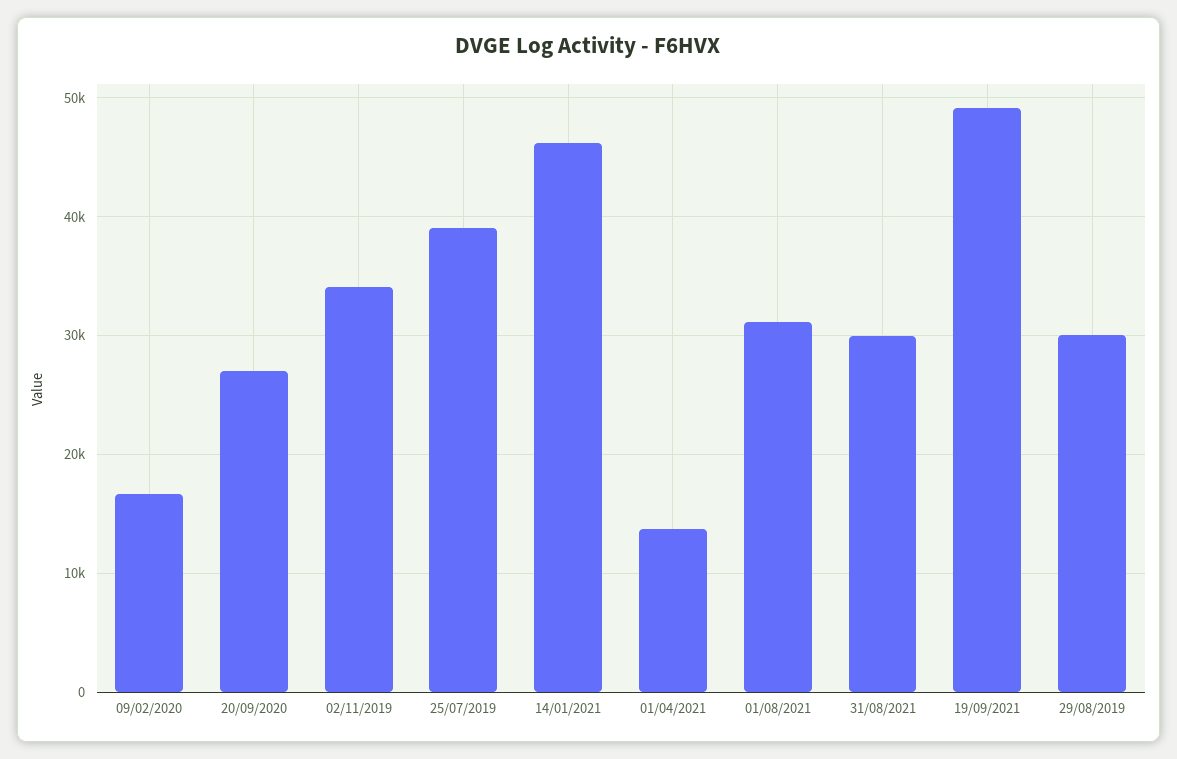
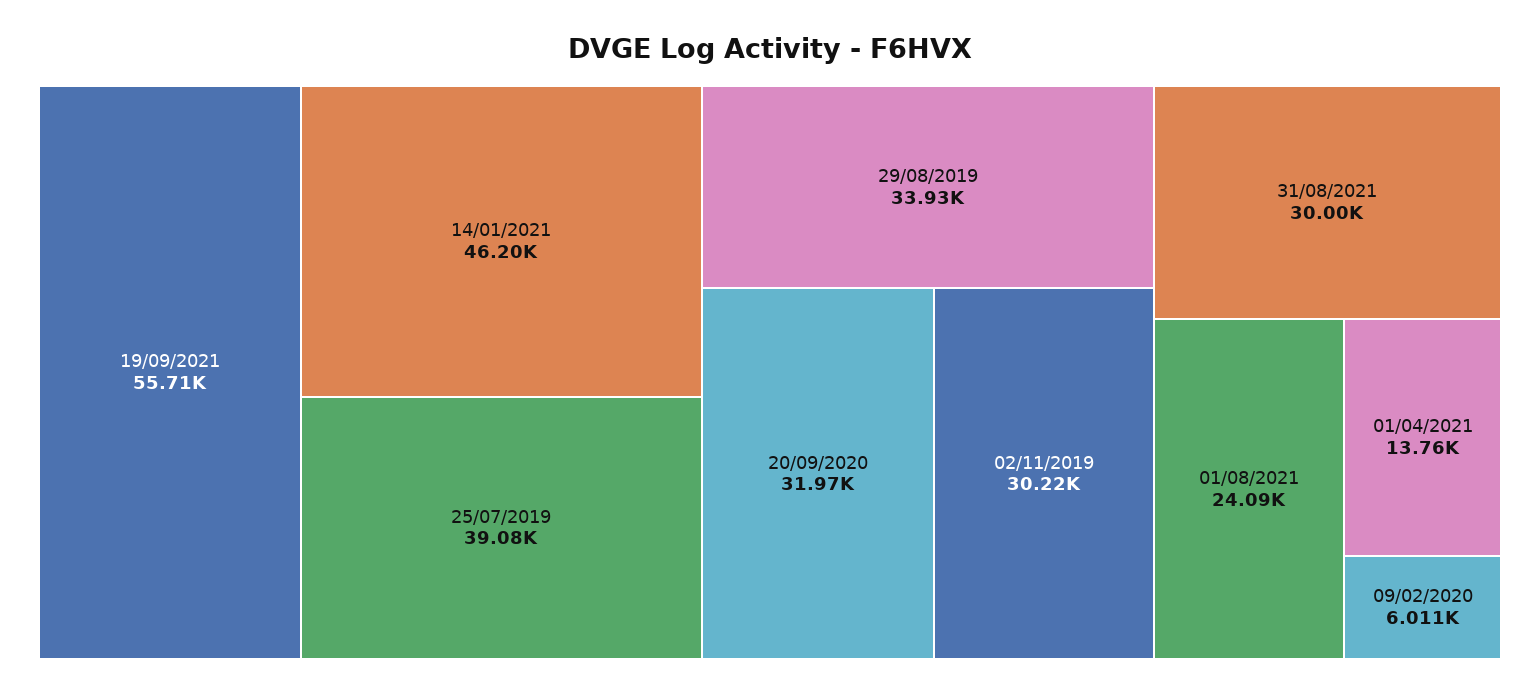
09/02/2020: 17000 -> 6011
20/09/2020: 27000 -> 31970
02/11/2019: 34000 -> 30220
01/08/2021: 31000 -> 24090
19/09/2021: 49000 -> 55710
29/08/2019: 30000 -> 33930

